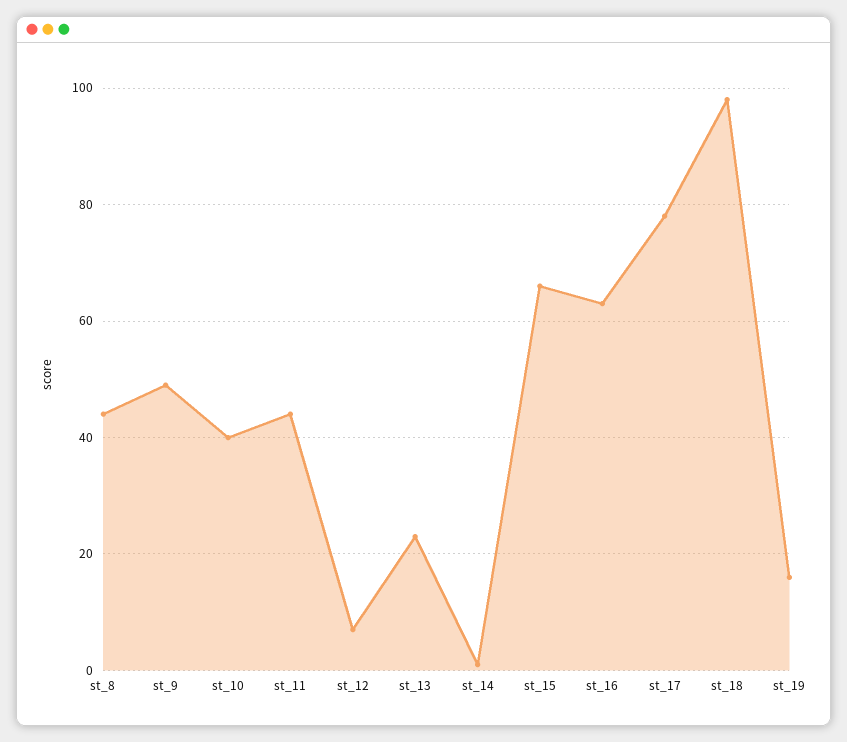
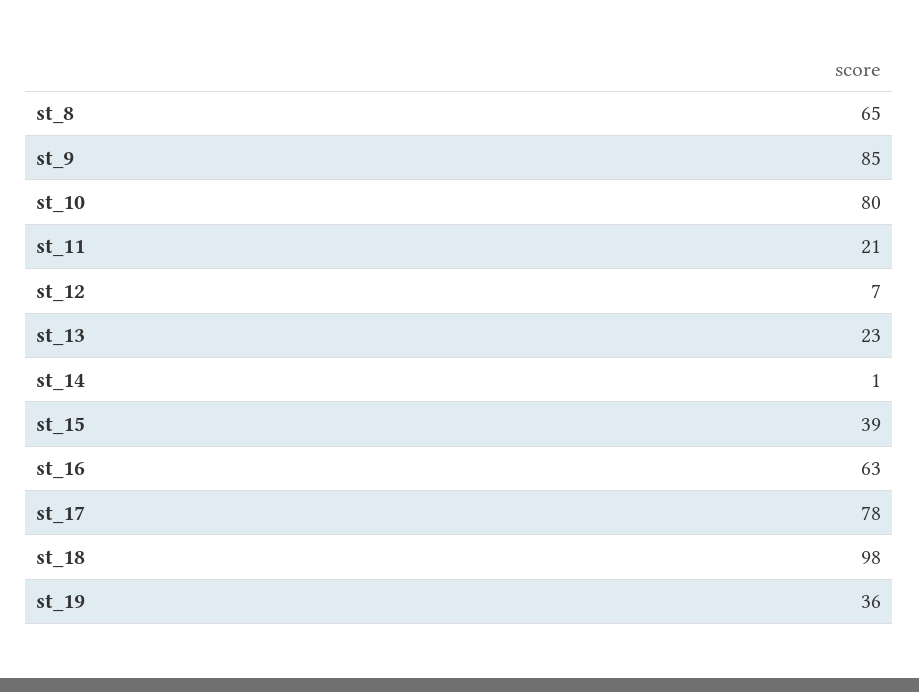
st_8: 45 -> 65
st_9: 50 -> 85
st_10: 40 -> 80
st_11: 45 -> 21
st_15: 65 -> 39
st_19: 15 -> 36

